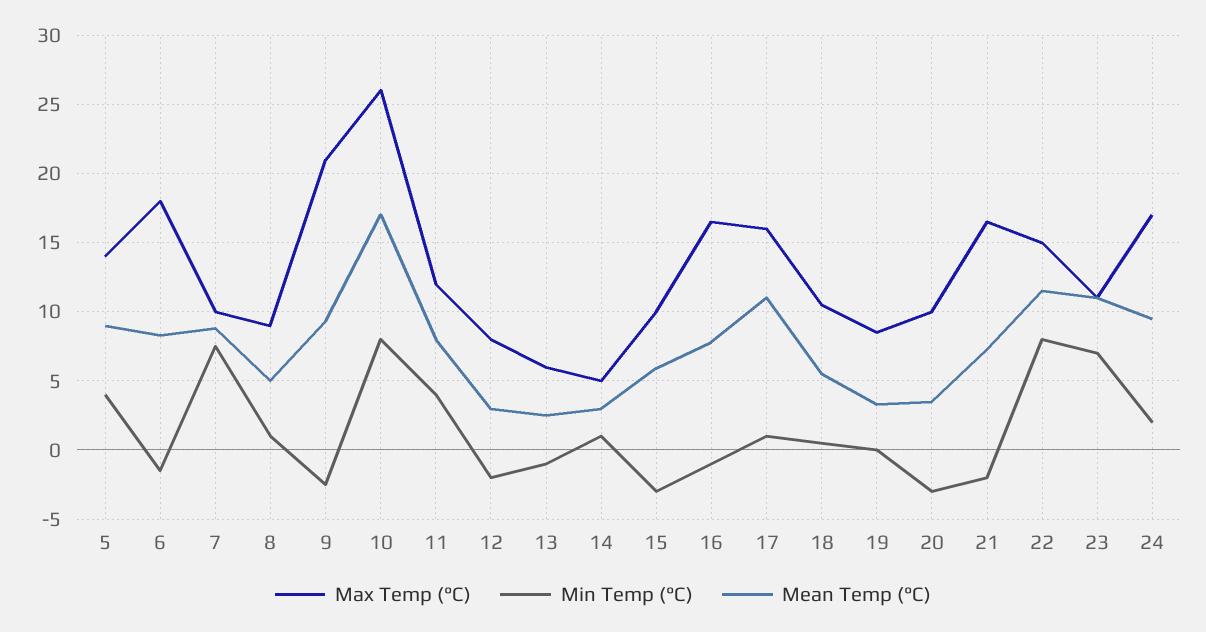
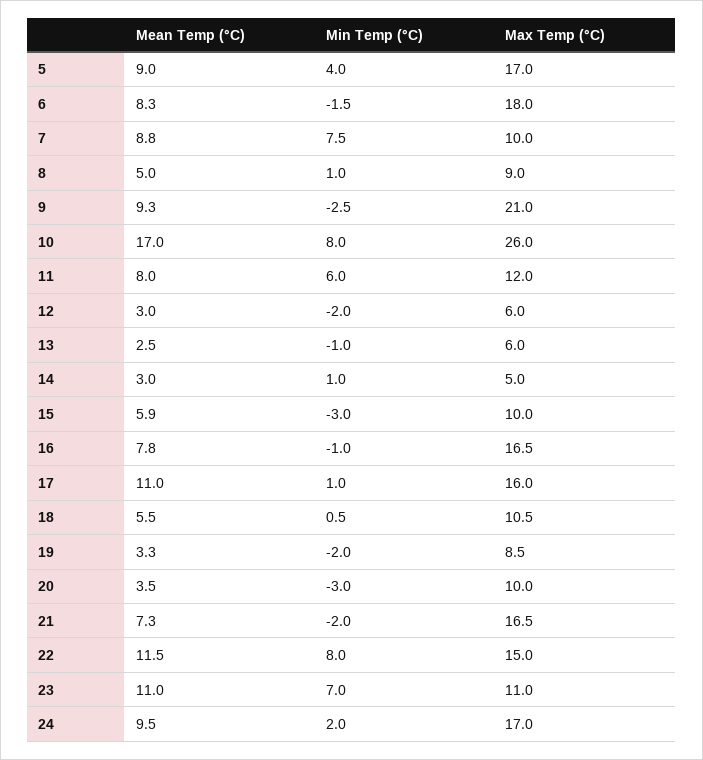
Max Temp (°C), 5: 14 -> 17
Min Temp (°C), 11: 4 -> 6
Max Temp (°C), 12: 8 -> 6
Min Temp (°C), 19: 0 -> -2

